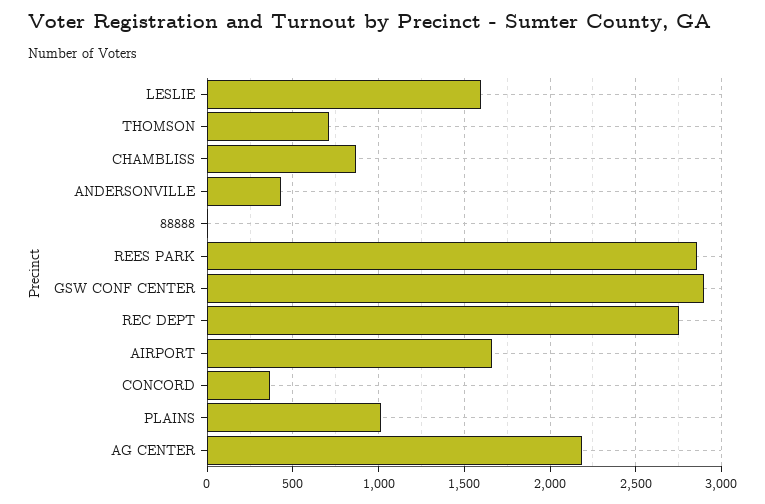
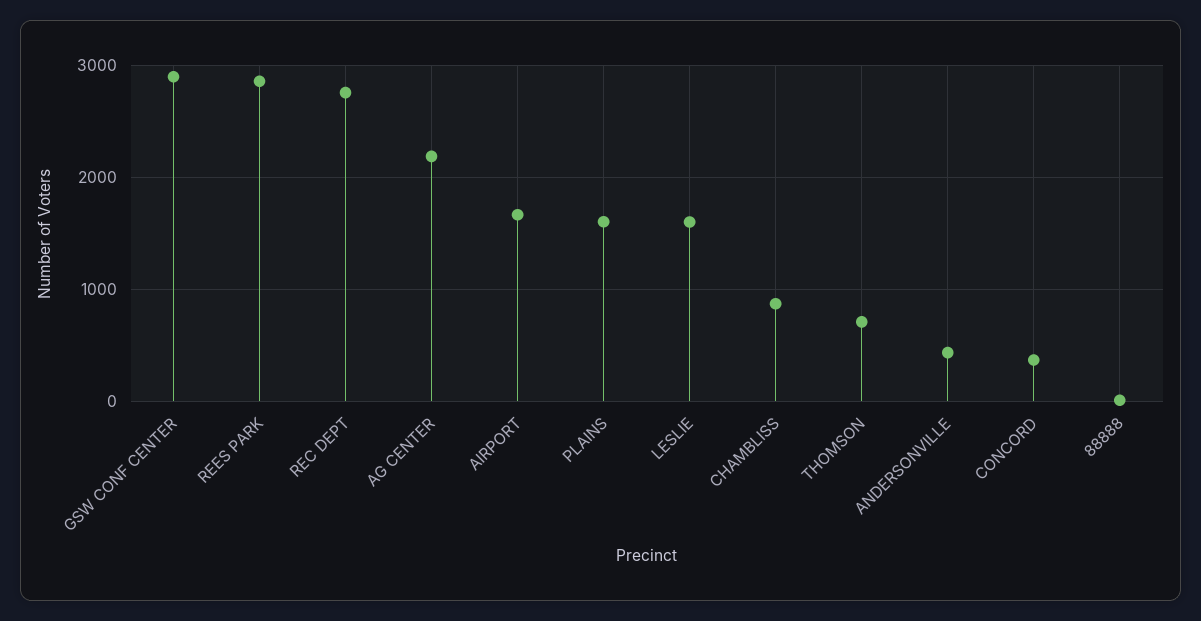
PLAINS: 1000 -> 1600

